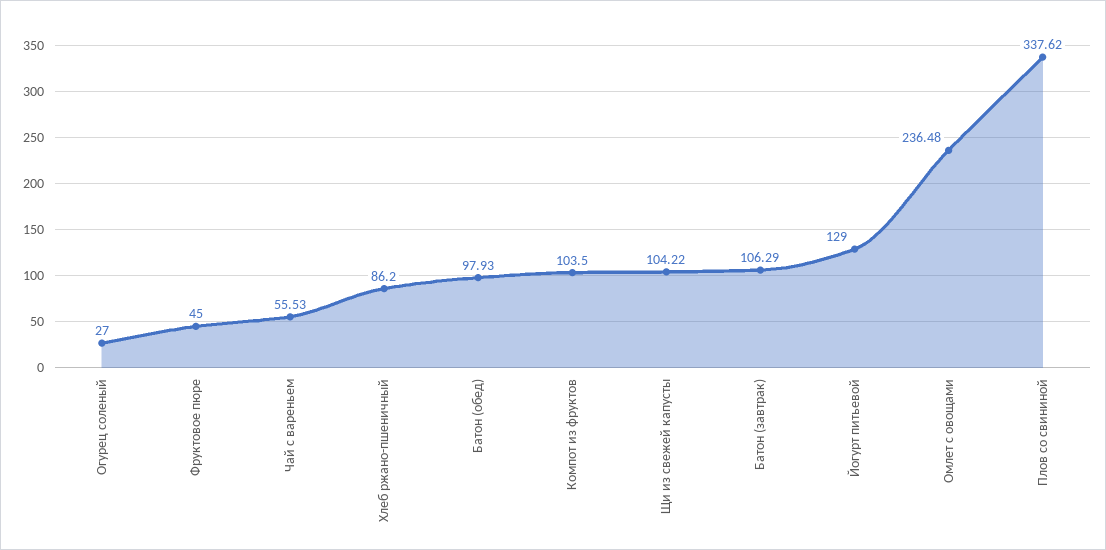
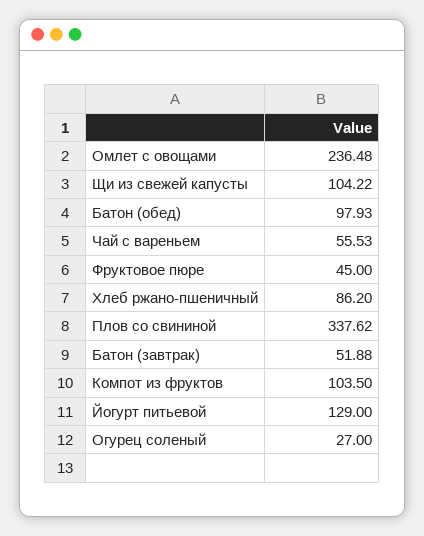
Батон (завтрак): 106.29 -> 51.88

